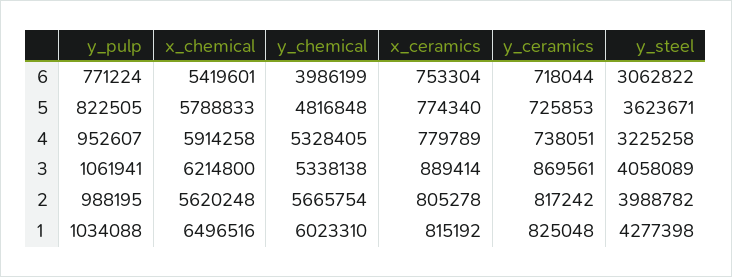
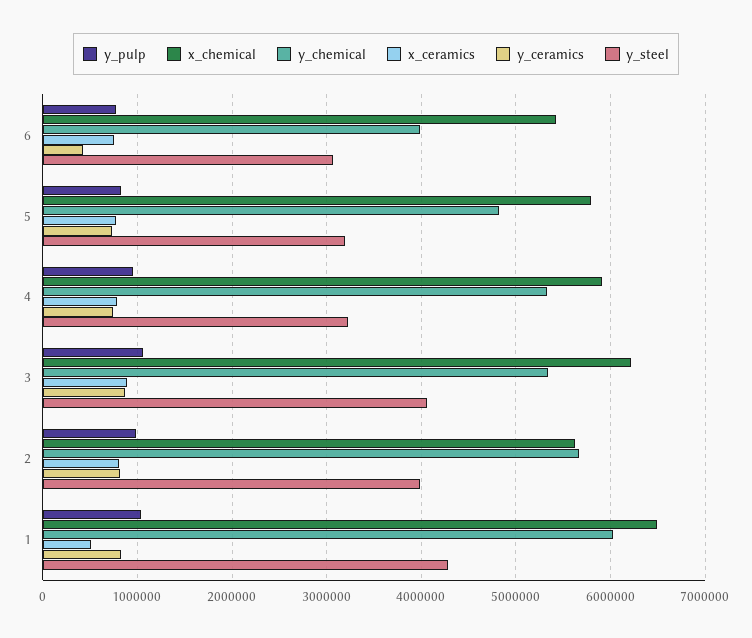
y_ceramics, 6: 718044 -> 400000
y_steel, 5: 3623671 -> 3200000
x_ceramics, 1: 815192 -> 500000

